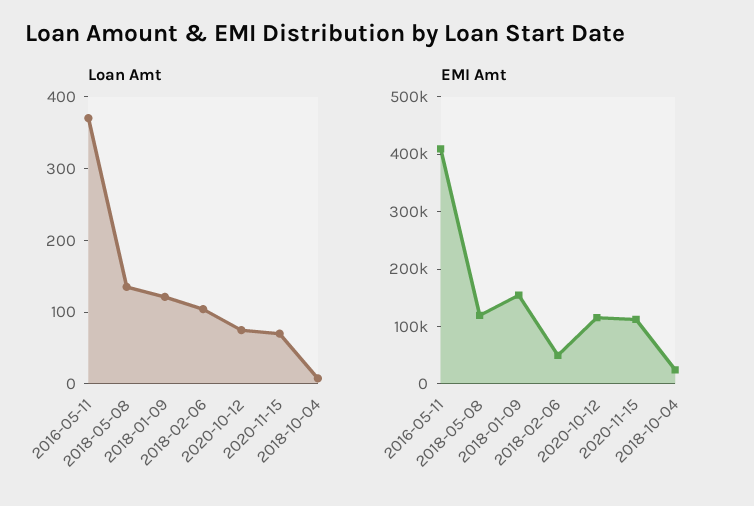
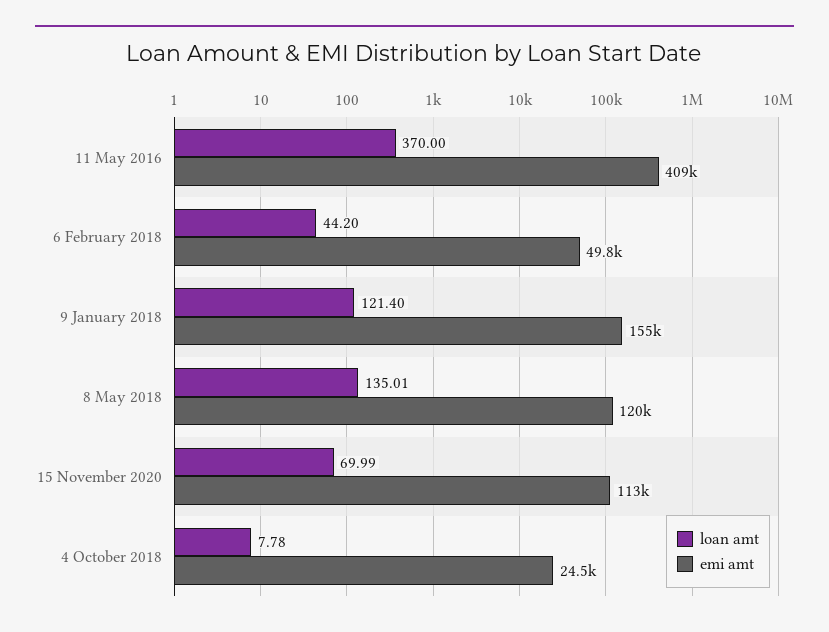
Loan Amt, 2018-02-06: 100 -> 44.2
Loan Amt, 2020-10-12: 80 -> none
EMI Amt, 2020-10-12: 120000 -> none

